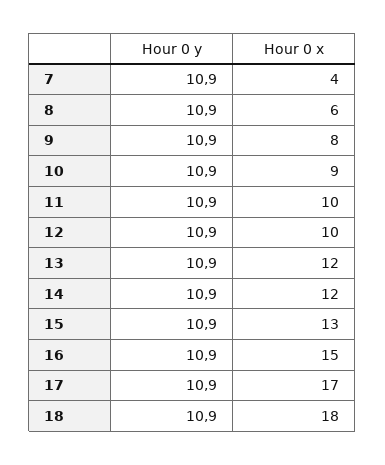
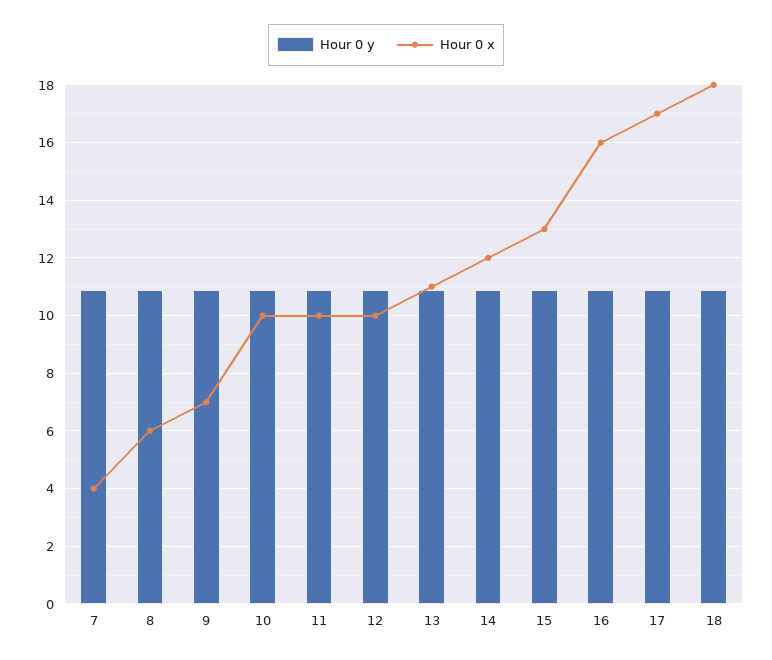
Hour 0 x, 9: 8 -> 7
Hour 0 x, 10: 9 -> 10
Hour 0 x, 13: 12 -> 11
Hour 0 x, 16: 15 -> 16

